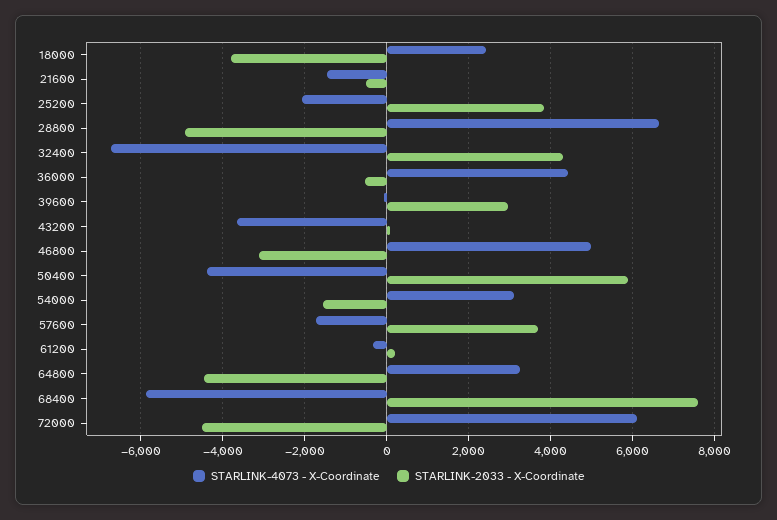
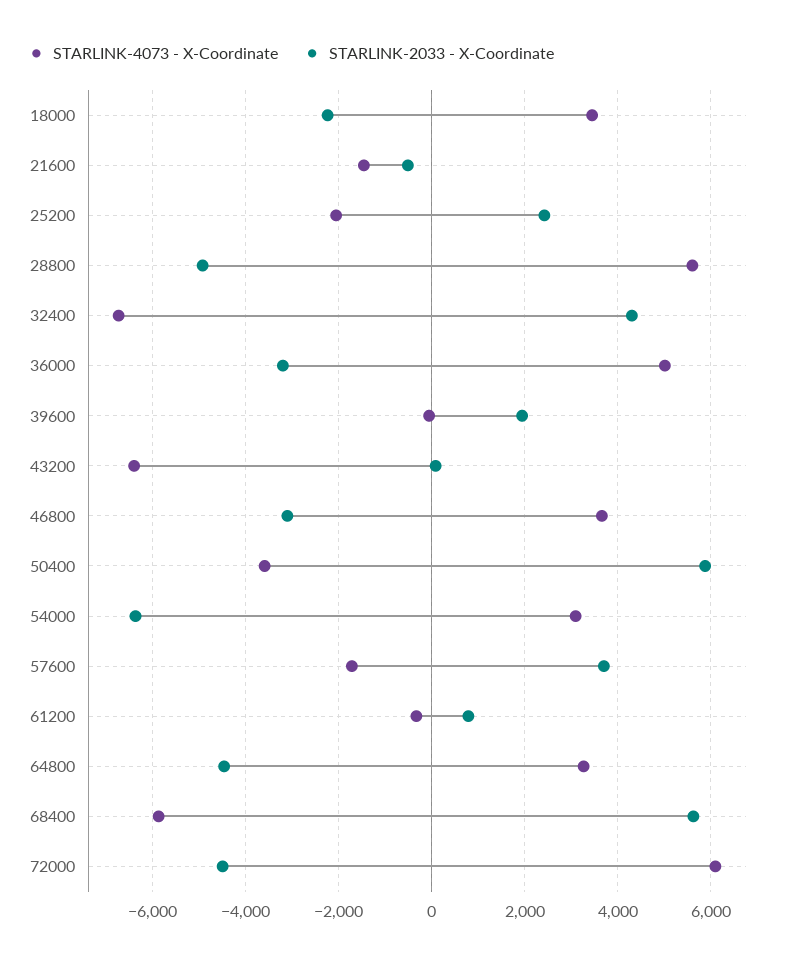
STARLINK-4073 - X-Coordinate, 18000: 2400 -> 3400
STARLINK-2033 - X-Coordinate, 18000: -3800 -> -2200
STARLINK-2033 - X-Coordinate, 25200: 3800 -> 2400
STARLINK-4073 - X-Coordinate, 28800: 6600 -> 5600
STARLINK-4073 - X-Coordinate, 36000: 4400 -> 5000
STARLINK-2033 - X-Coordinate, 36000: -600 -> -3200
STARLINK-2033 - X-Coordinate, 39600: 3000 -> 2000
STARLINK-4073 - X-Coordinate, 43200: -3600 -> -6400
STARLINK-4073 - X-Coordinate, 46800: 5000 -> 3600
STARLINK-4073 - X-Coordinate, 50400: -4400 -> -3600
STARLINK-2033 - X-Coordinate, 54000: -1600 -> -6400
STARLINK-2033 - X-Coordinate, 61200: 200 -> 800
STARLINK-2033 - X-Coordinate, 68400: 7600 -> 5600

